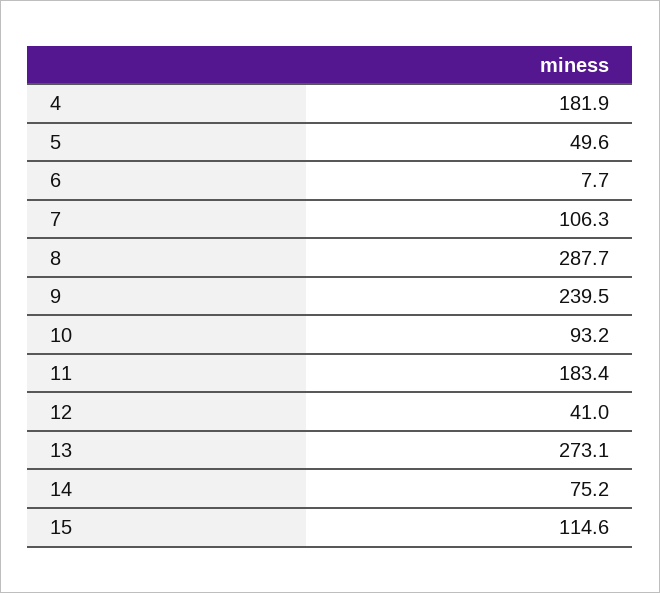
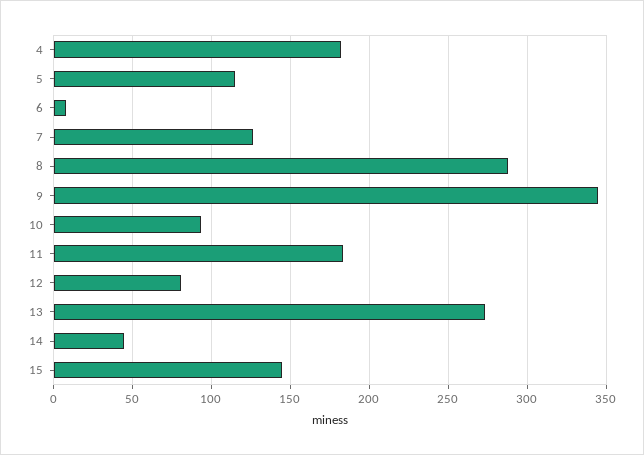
5: 49.6 -> 115
7: 106.3 -> 125
9: 239.5 -> 345
12: 41 -> 80
14: 75.2 -> 45
15: 114.6 -> 145

